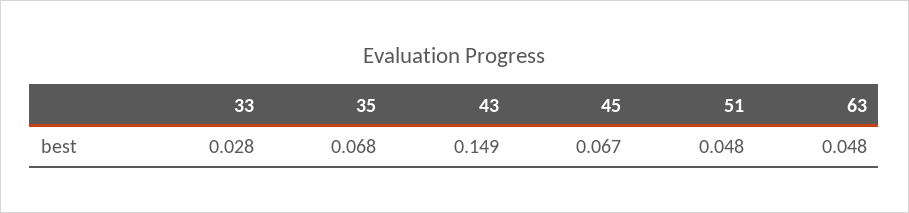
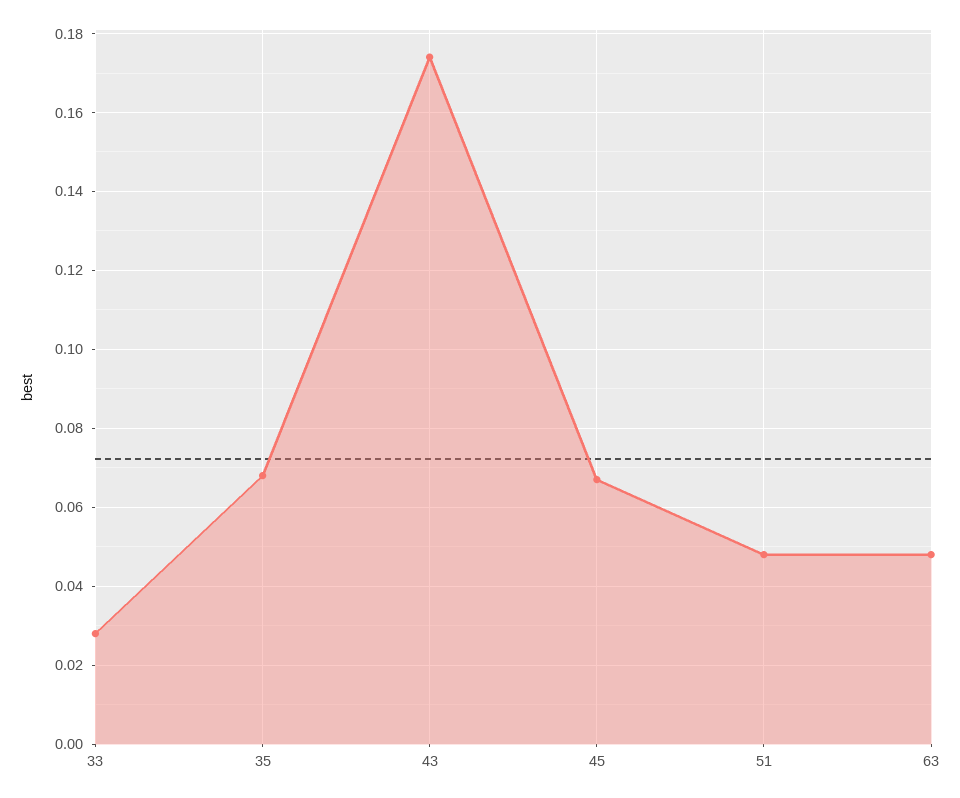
43: 0.149 -> 0.175

